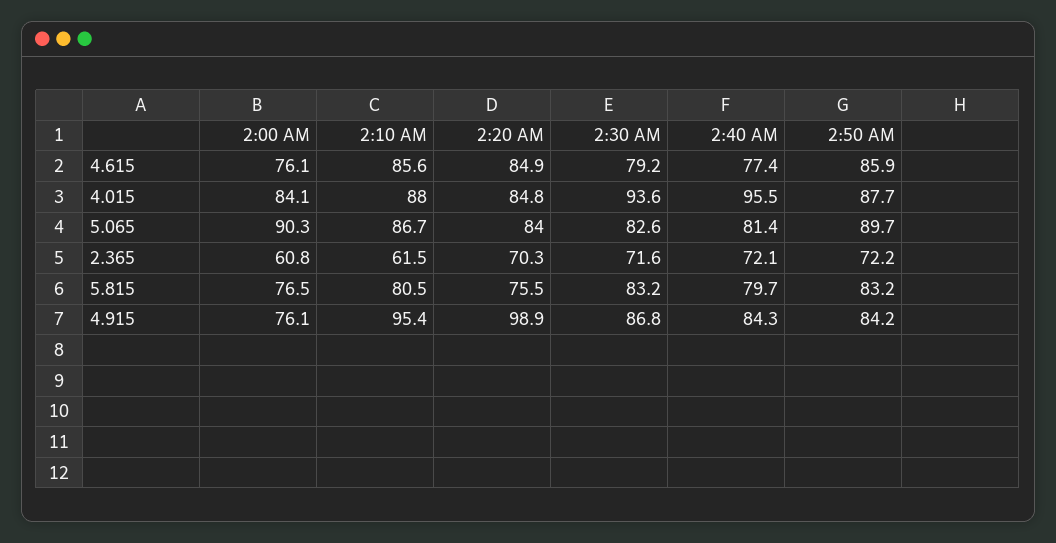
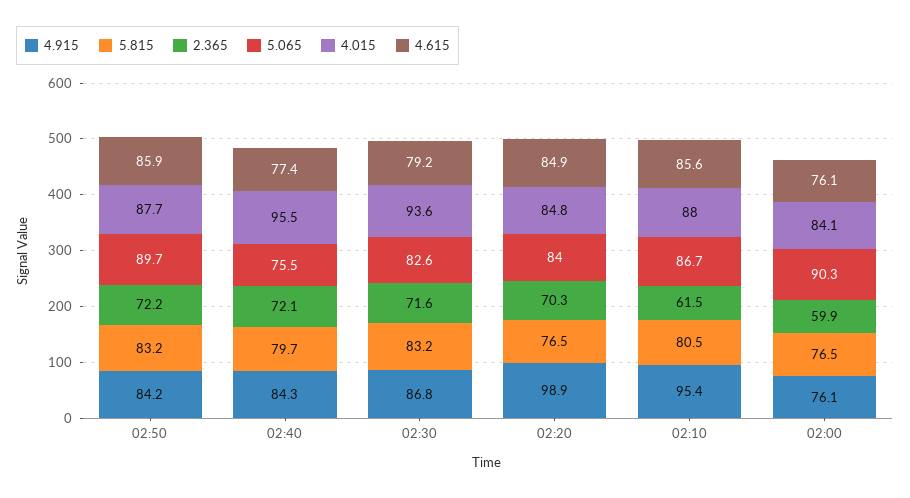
5.065, 2:40 AM: 81.4 -> 75.5
2.365, 2:00 AM: 60.8 -> 59.9
5.815, 2:20 AM: 75.5 -> 76.5

